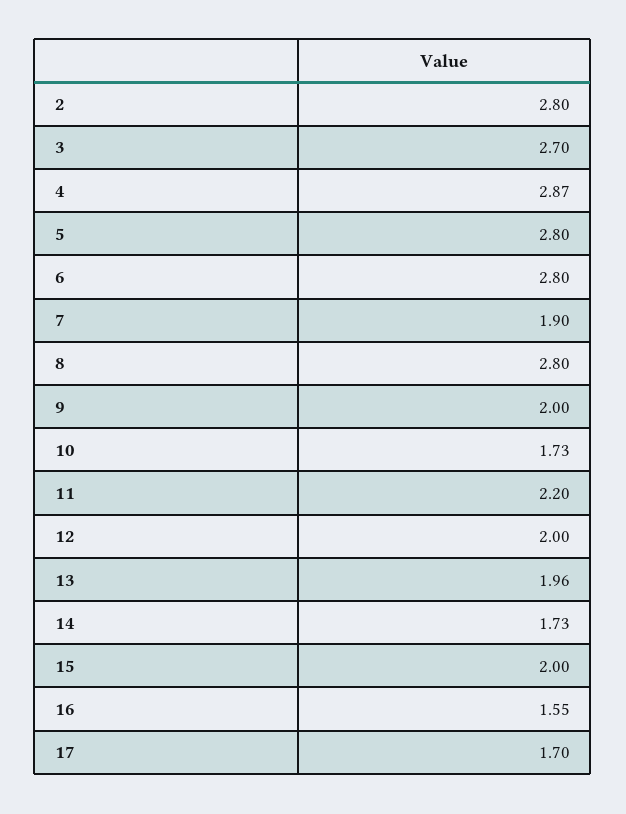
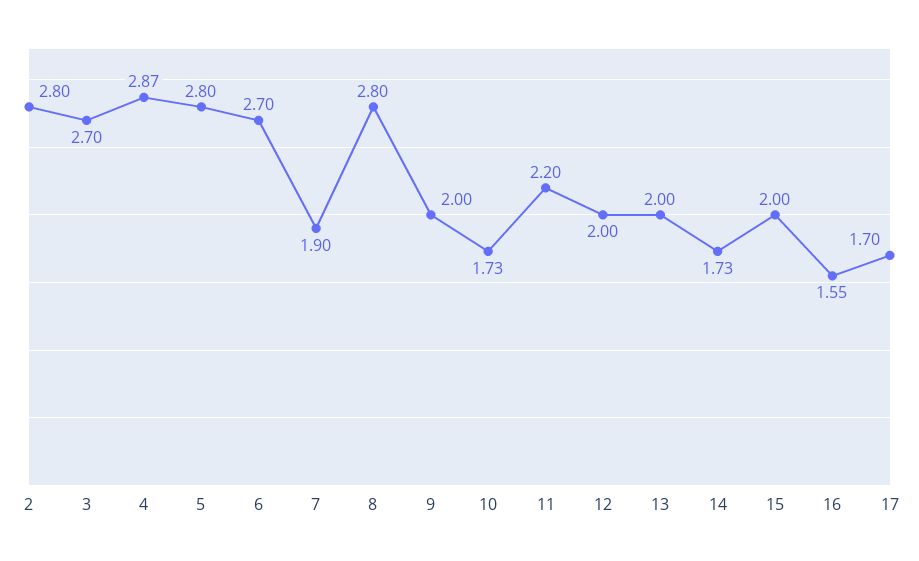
6: 2.8 -> 2.7
13: 1.96 -> 2

